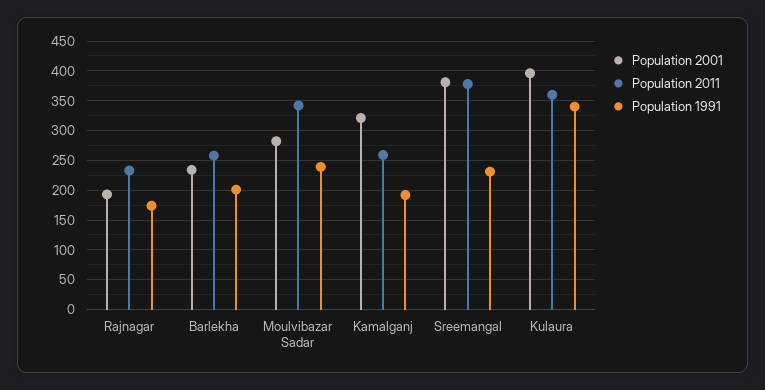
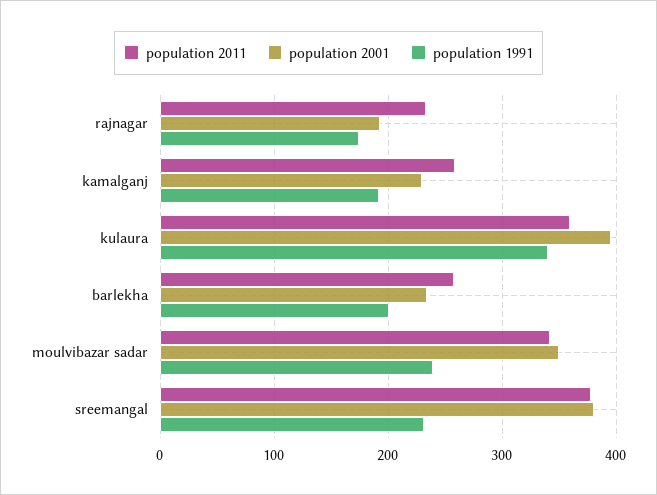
Population 2001, Moulvibazar Sadar: 275 -> 350
Population 2001, Kamalganj: 325 -> 230

